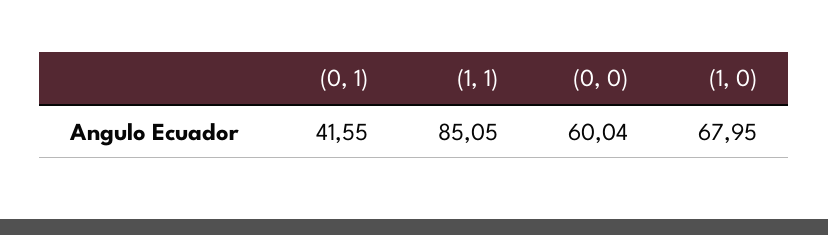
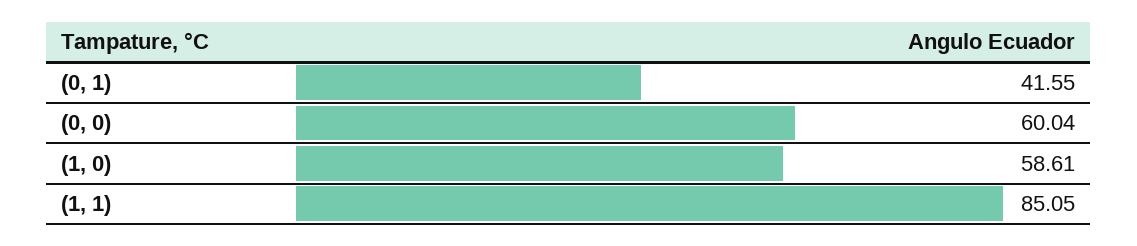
(1, 0): 67.95 -> 58.61

